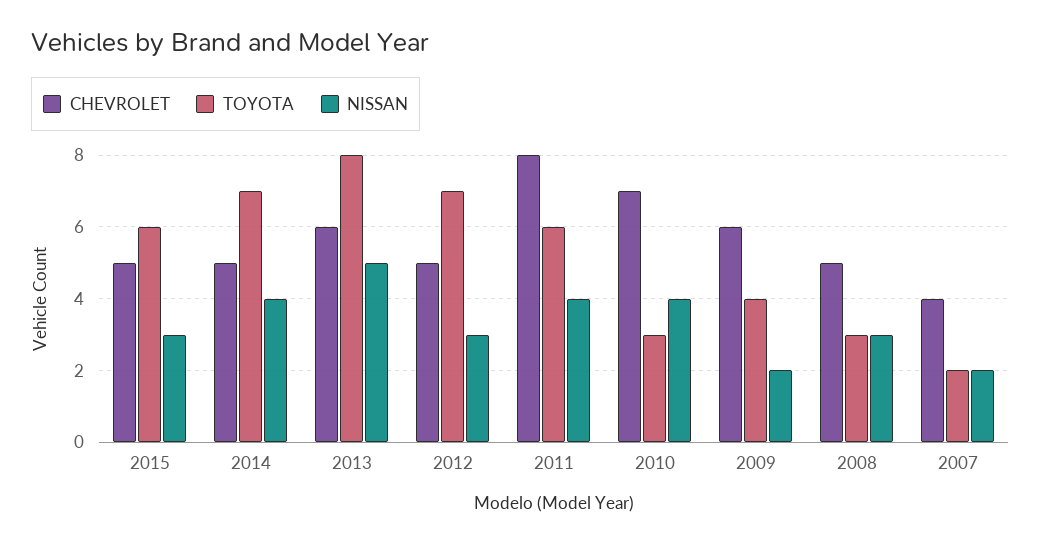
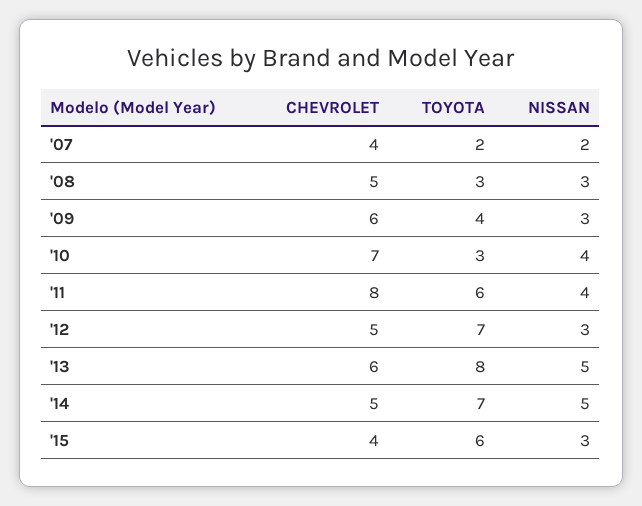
CHEVROLET, 2015: 5 -> 4
NISSAN, 2014: 4 -> 5
NISSAN, 2009: 2 -> 3

